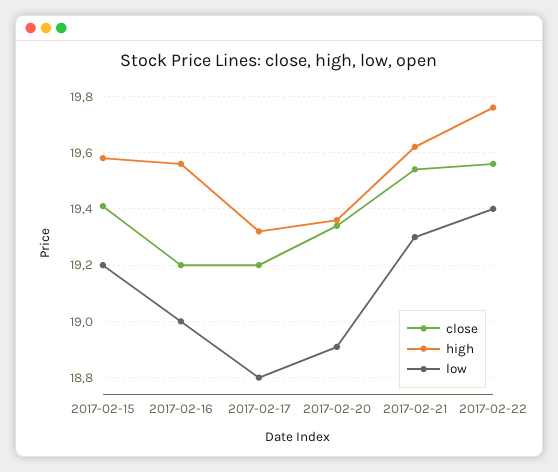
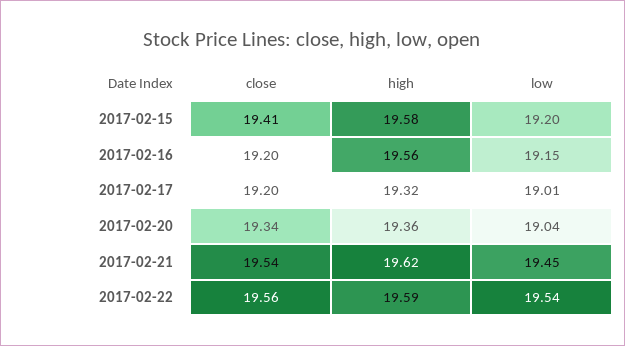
low, 2017-02-16: 19 -> 19.15
low, 2017-02-17: 18.8 -> 19.01
low, 2017-02-20: 18.9 -> 19.04
low, 2017-02-21: 19.3 -> 19.45
high, 2017-02-22: 19.75 -> 19.59
low, 2017-02-22: 19.4 -> 19.54

